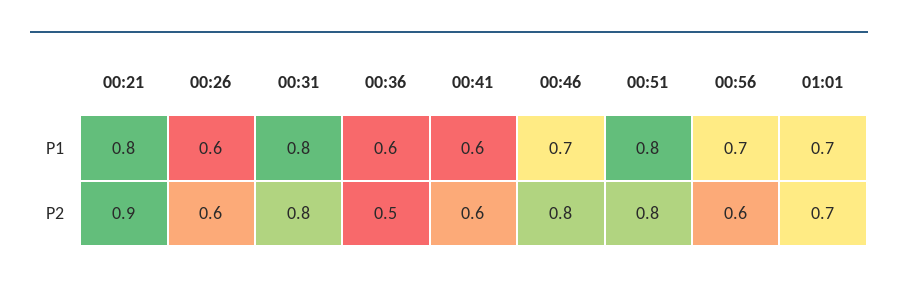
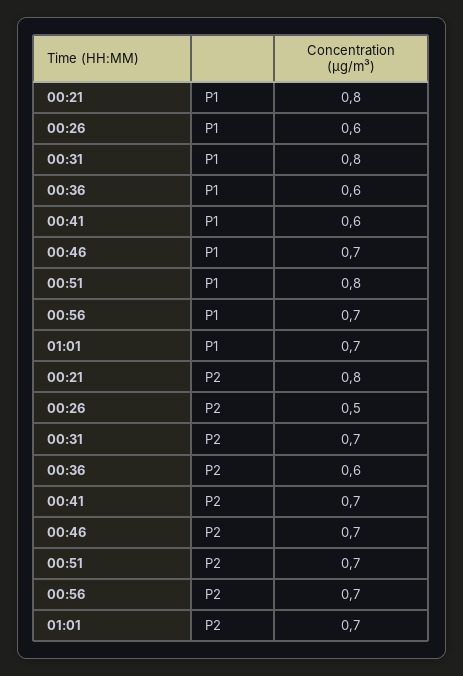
00:21, P2: 0.9 -> 0.8
00:26, P2: 0.6 -> 0.5
00:31, P2: 0.8 -> 0.7
00:36, P2: 0.5 -> 0.6
00:41, P2: 0.6 -> 0.7
00:46, P2: 0.8 -> 0.7
00:51, P2: 0.8 -> 0.7
00:56, P2: 0.6 -> 0.7

